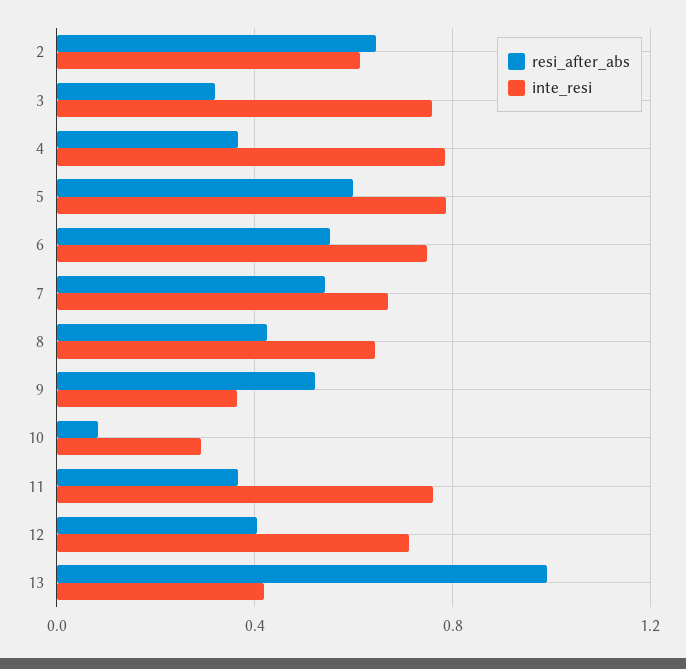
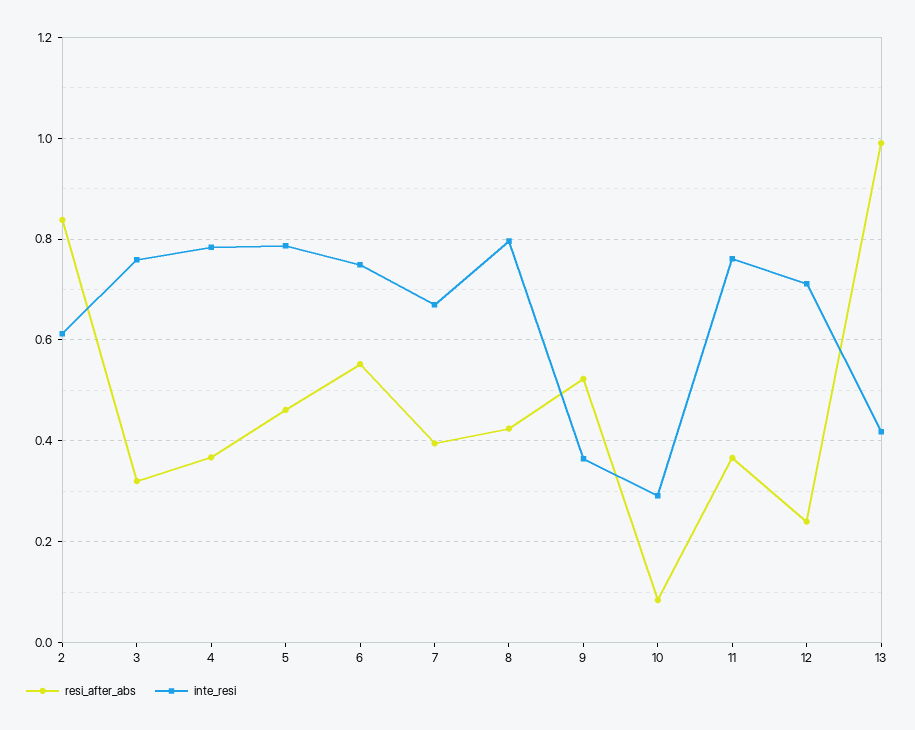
resi_after_abs, 2: 0.65 -> 0.84
resi_after_abs, 5: 0.6 -> 0.46
resi_after_abs, 7: 0.55 -> 0.4
inte_resi, 8: 0.65 -> 0.8
resi_after_abs, 12: 0.4 -> 0.24

